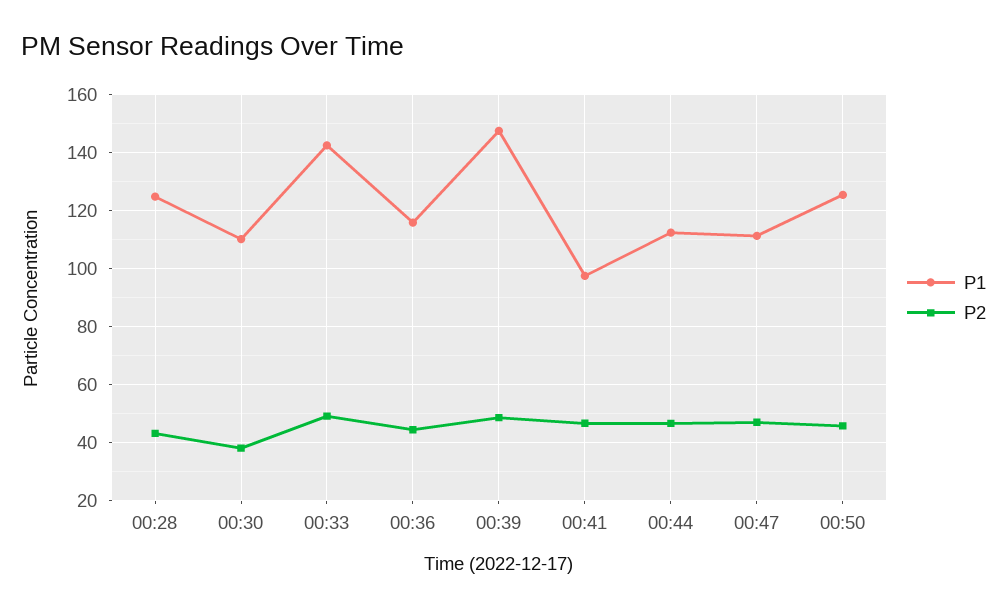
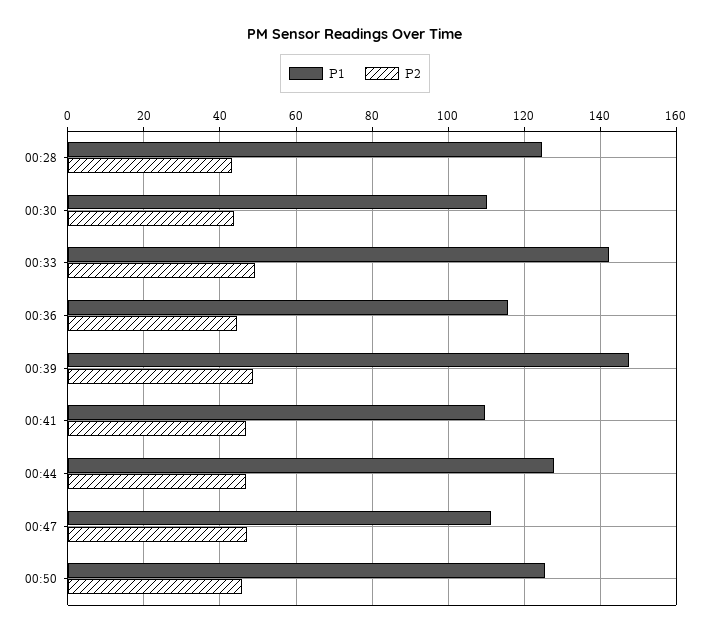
P2, 00:30: 37.5 -> 44
P1, 00:41: 97.5 -> 110
P1, 00:44: 112.5 -> 128

